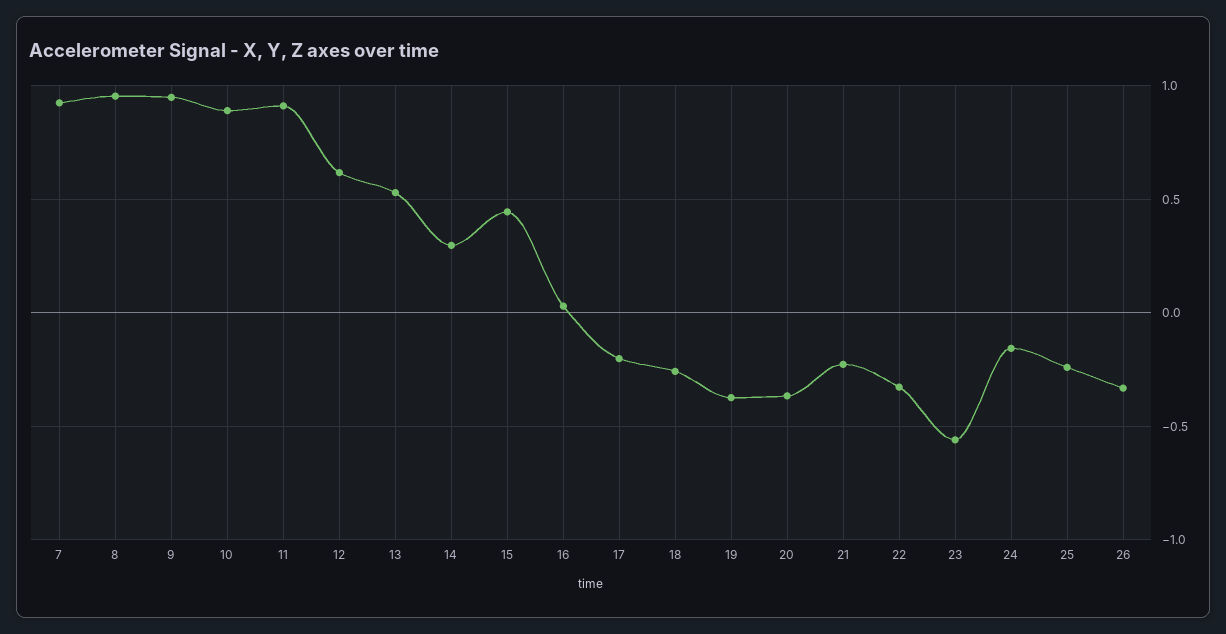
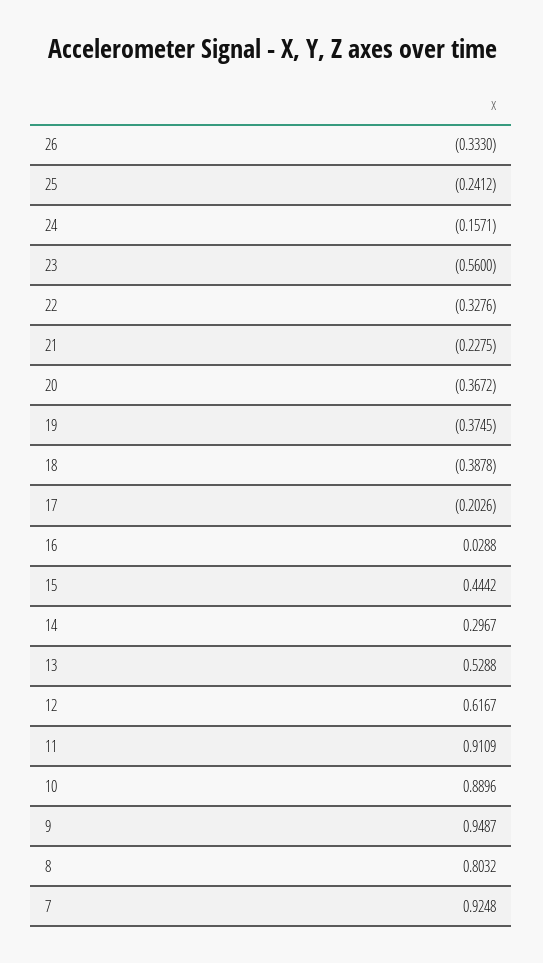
8: 0.95 -> 0.8032
18: -0.25 -> -0.3878

